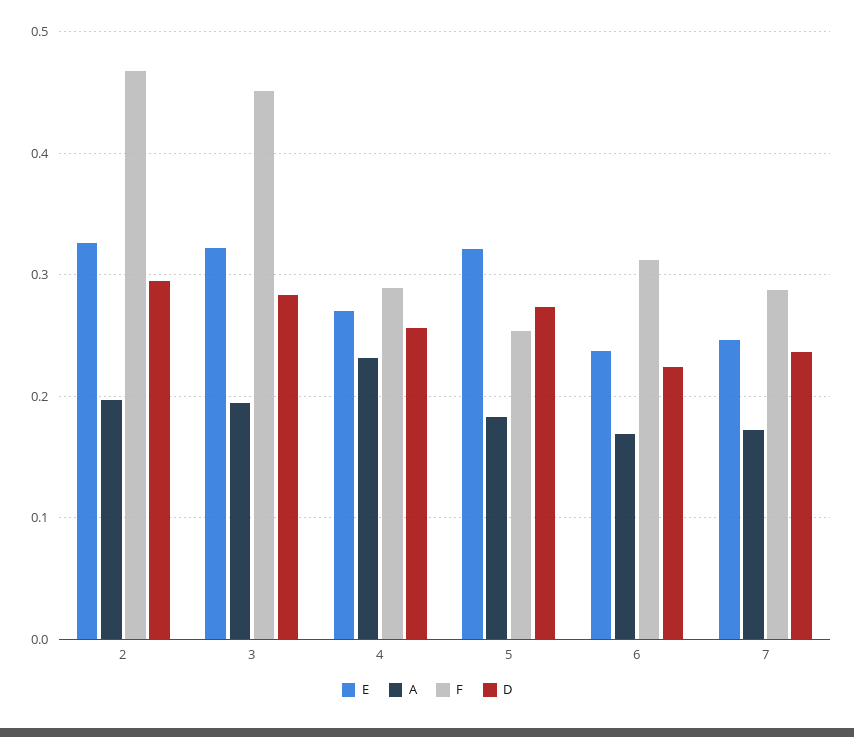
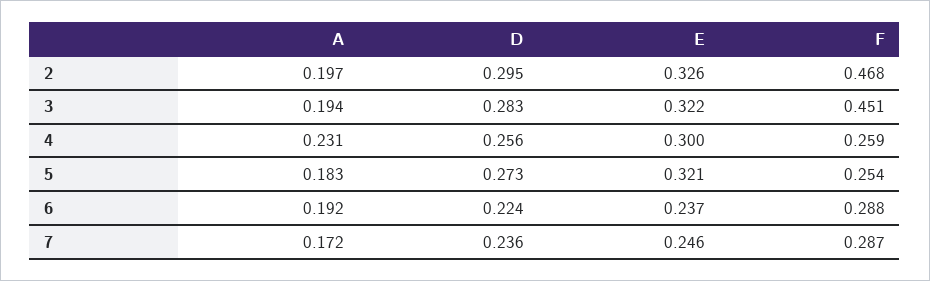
E, 4: 0.27 -> 0.3
F, 4: 0.29 -> 0.259
A, 6: 0.17 -> 0.192
F, 6: 0.31 -> 0.288

